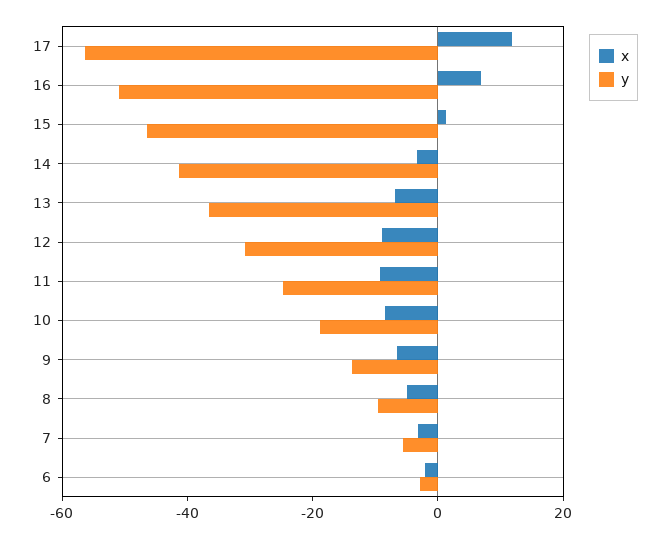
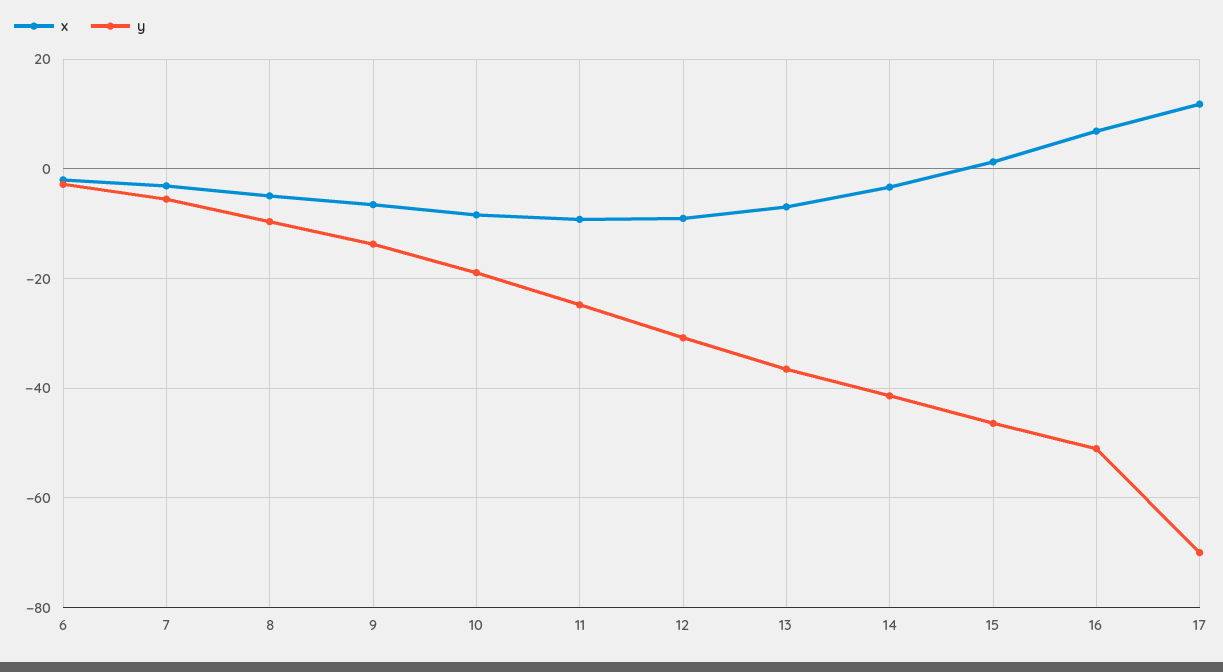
y, 17: -55 -> -70

